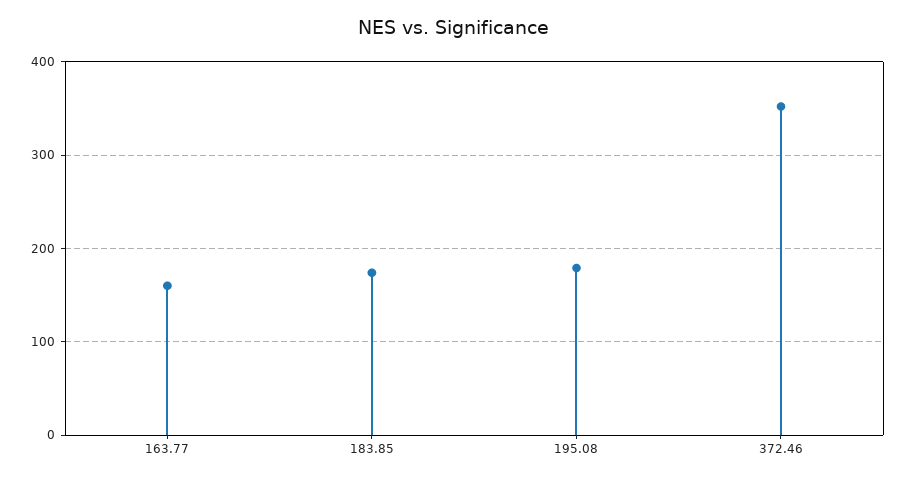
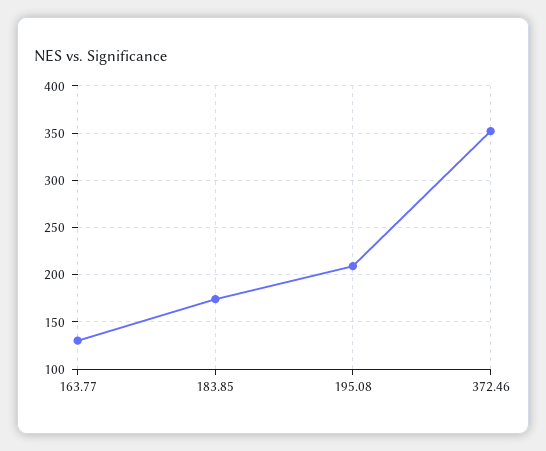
163.77: 160 -> 130
195.08: 180 -> 210

